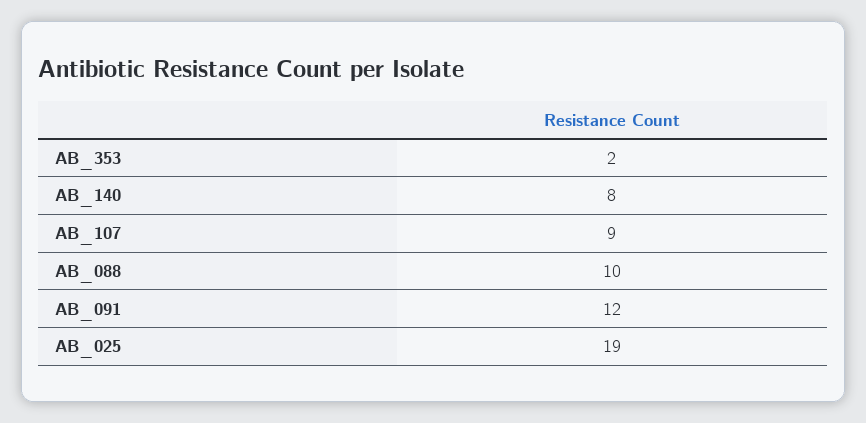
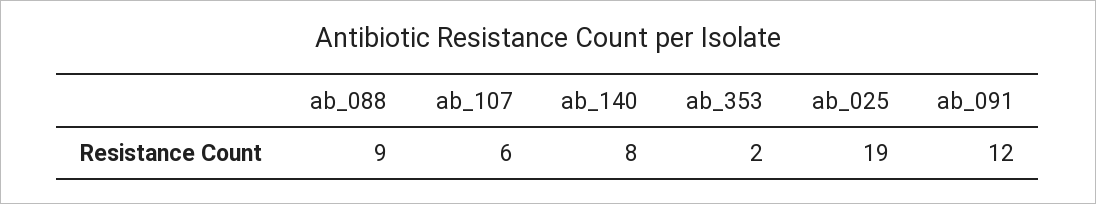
AB_107: 9 -> 6
AB_088: 10 -> 9

